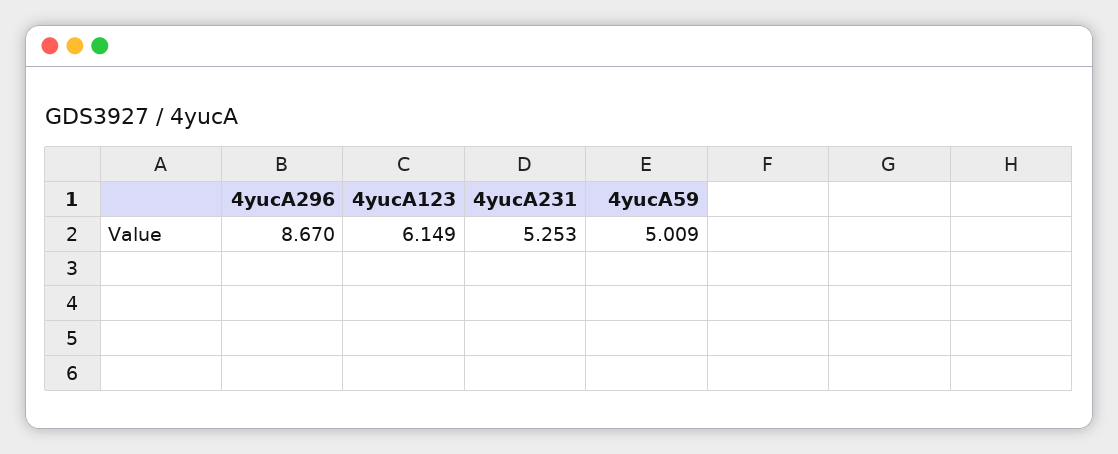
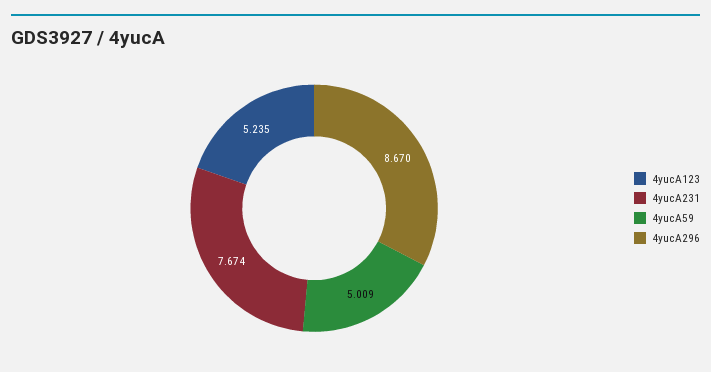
4yucA123: 6.149 -> 5.235
4yucA231: 5.253 -> 7.674

